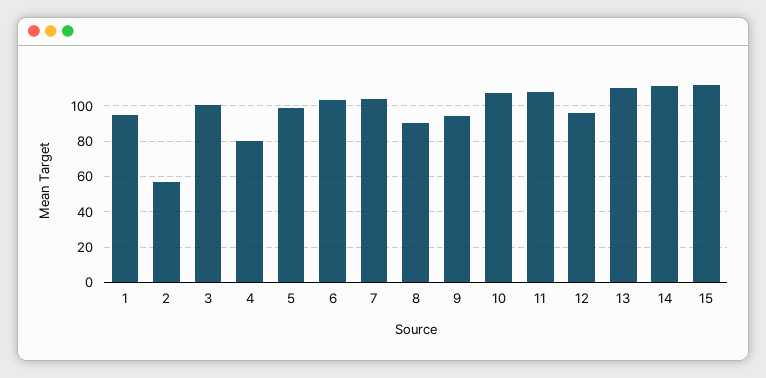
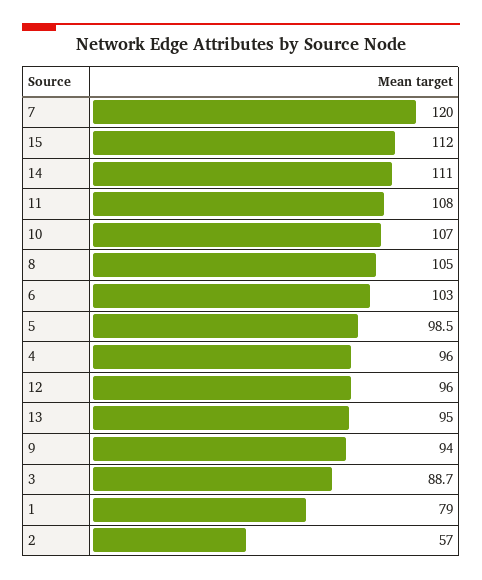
1: 95 -> 79
3: 100 -> 88.7
4: 80 -> 96
7: 105 -> 120
8: 90 -> 105
13: 110 -> 95

